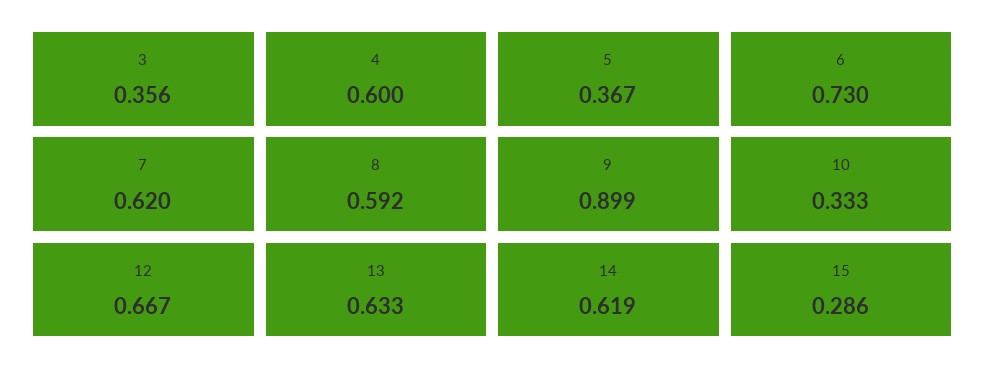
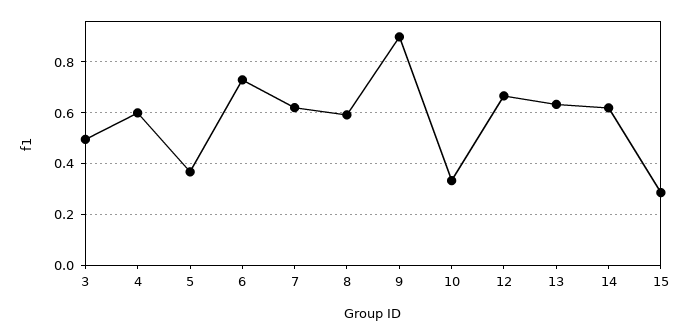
3: 0.356 -> 0.5

